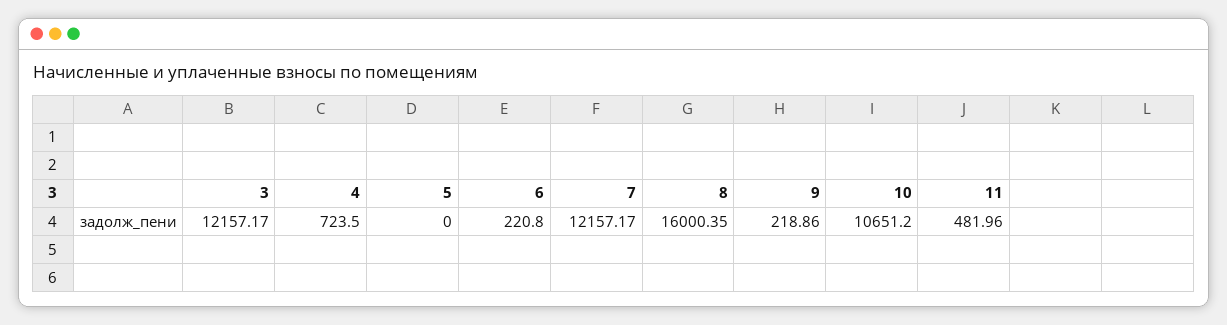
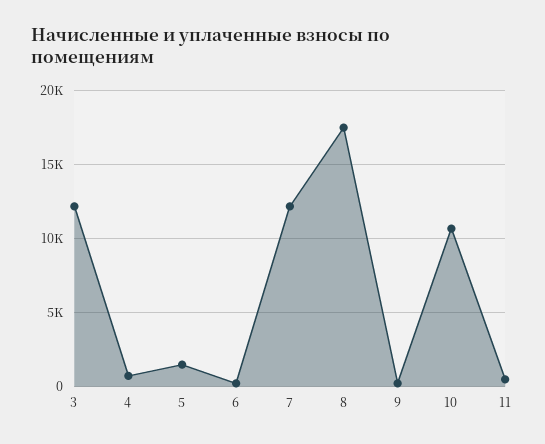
5: 0 -> 1500
8: 16000.35 -> 17500

